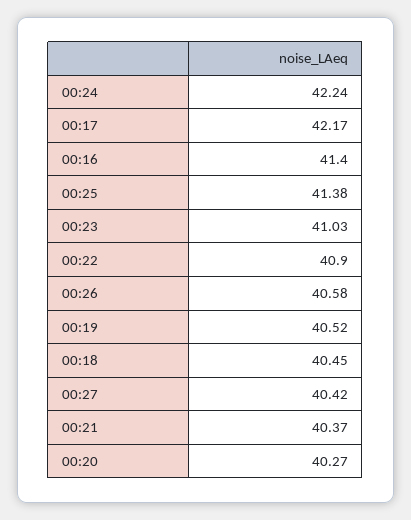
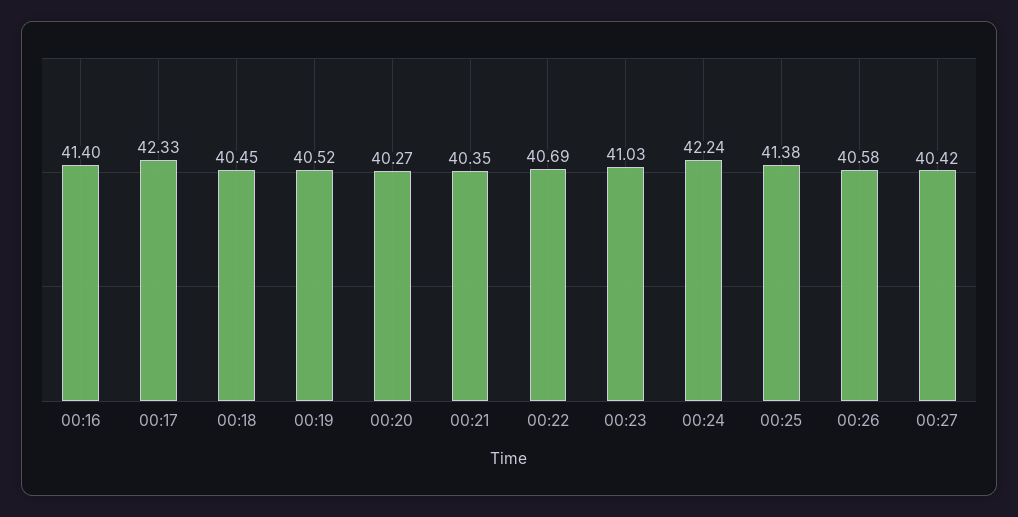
00:17: 42.17 -> 42.33
00:22: 40.9 -> 40.69
00:21: 40.37 -> 40.35

